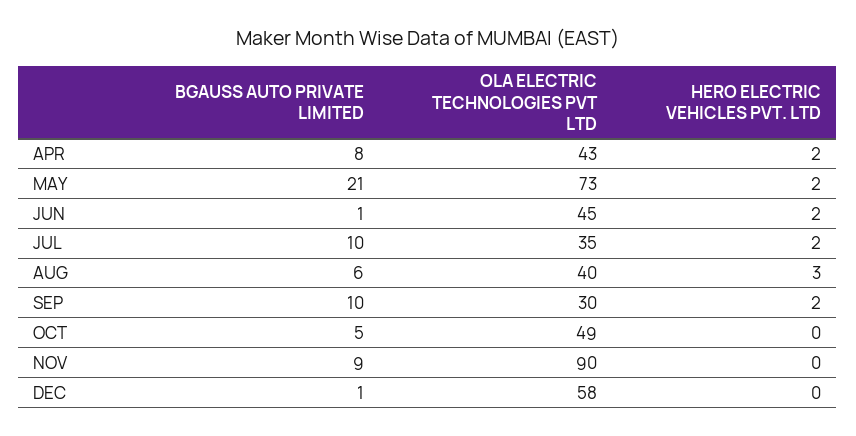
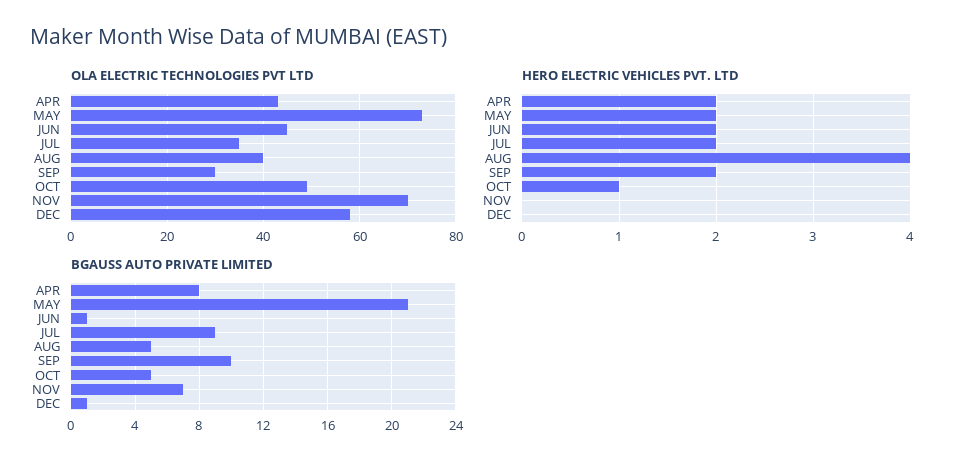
BGAUSS AUTO PRIVATE LIMITED, JUL: 10 -> 9
BGAUSS AUTO PRIVATE LIMITED, AUG: 6 -> 5
HERO ELECTRIC VEHICLES PVT. LTD, AUG: 3 -> 4
HERO ELECTRIC VEHICLES PVT. LTD, OCT: 0 -> 1
BGAUSS AUTO PRIVATE LIMITED, NOV: 9 -> 7
OLA ELECTRIC TECHNOLOGIES PVT LTD, NOV: 90 -> 70

